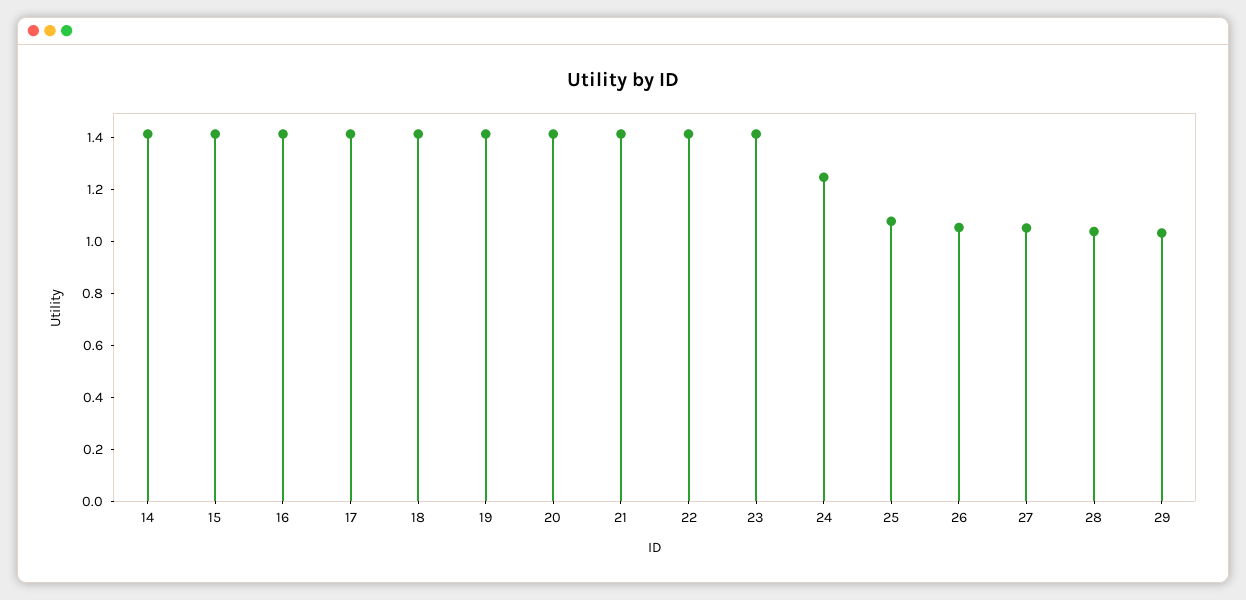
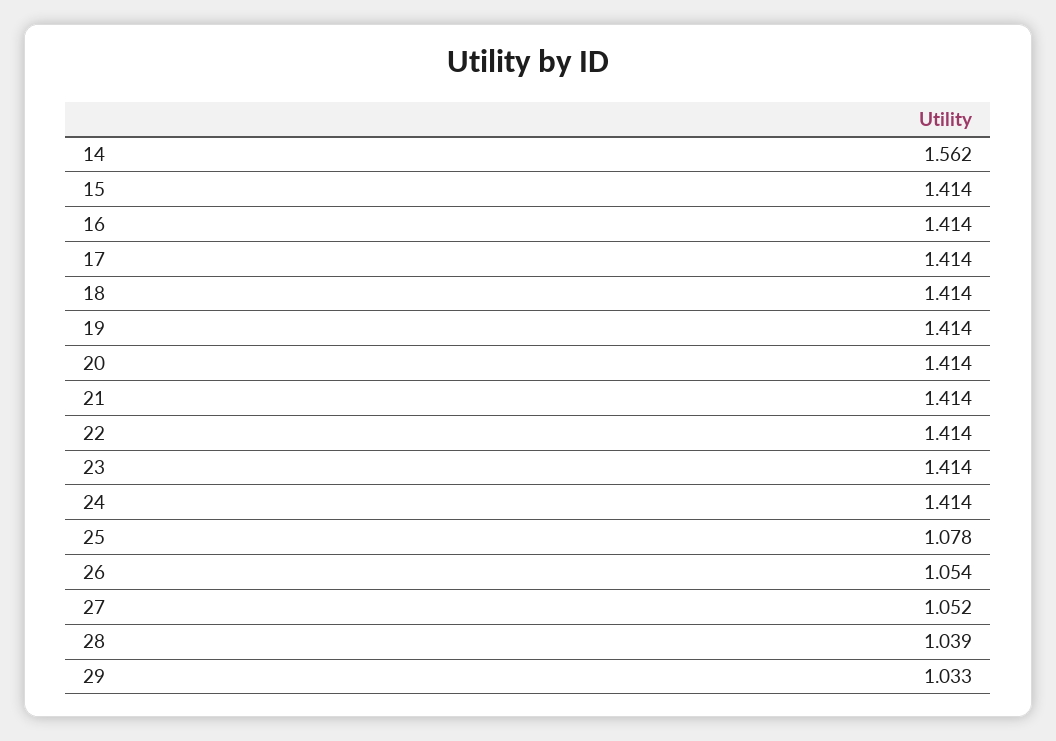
14: 1.4 -> 1.562
24: 1.25 -> 1.414

